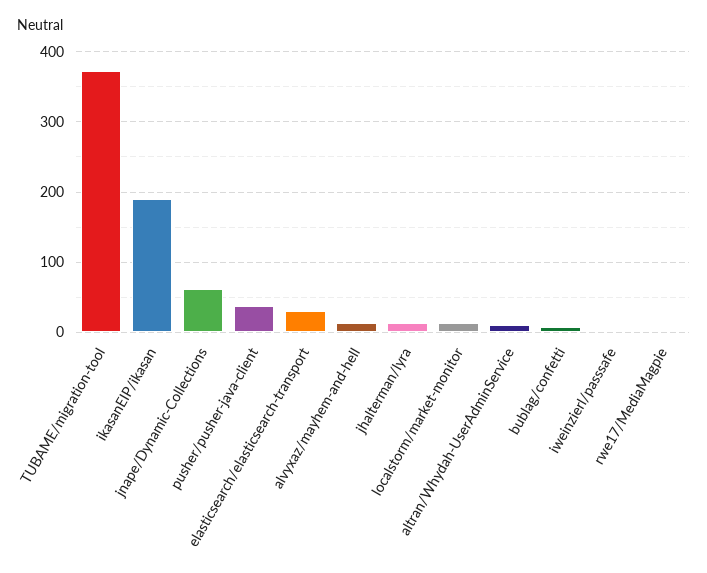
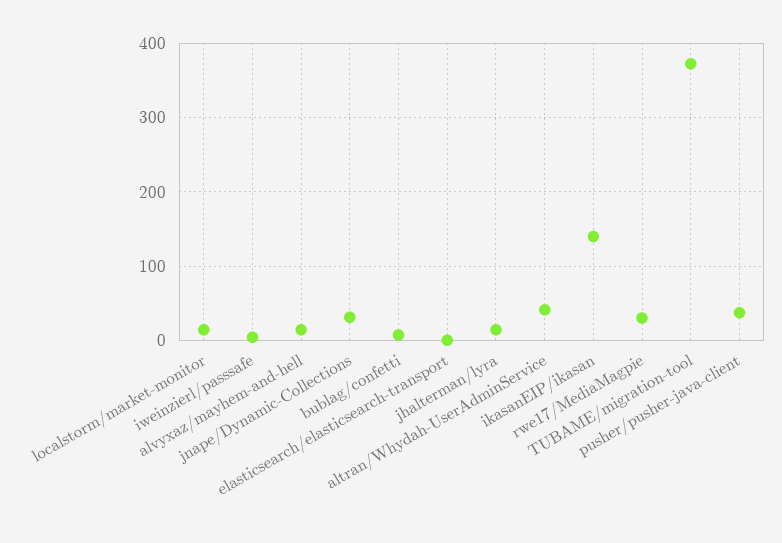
ikasanEIP/ikasan: 190 -> 140
jnape/Dynamic-Collections: 60 -> 30
elasticsearch/elasticsearch-transport: 30 -> 0
altran/Whydah-UserAdminService: 10 -> 40
rwe17/MediaMagpie: 0 -> 30

